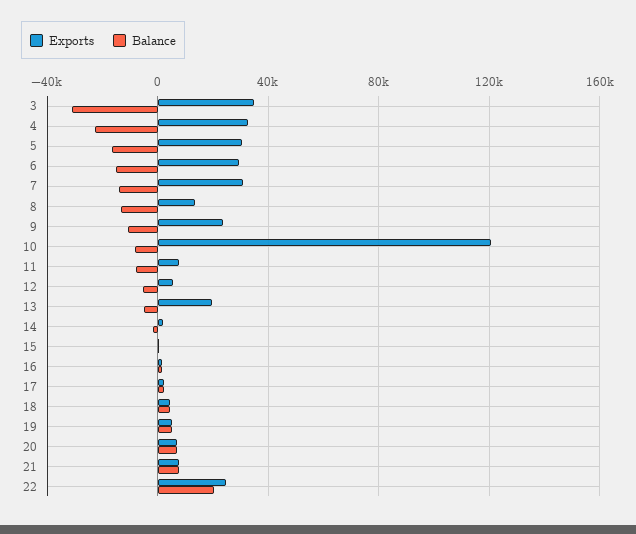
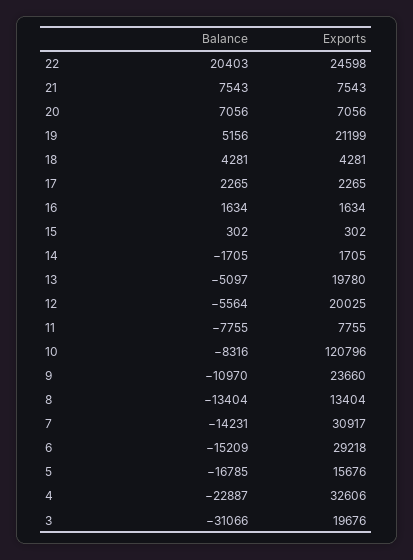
Exports, 3: 35000 -> 19676
Exports, 5: 30000 -> 15676
Exports, 12: 5000 -> 20025
Exports, 19: 5000 -> 21199

